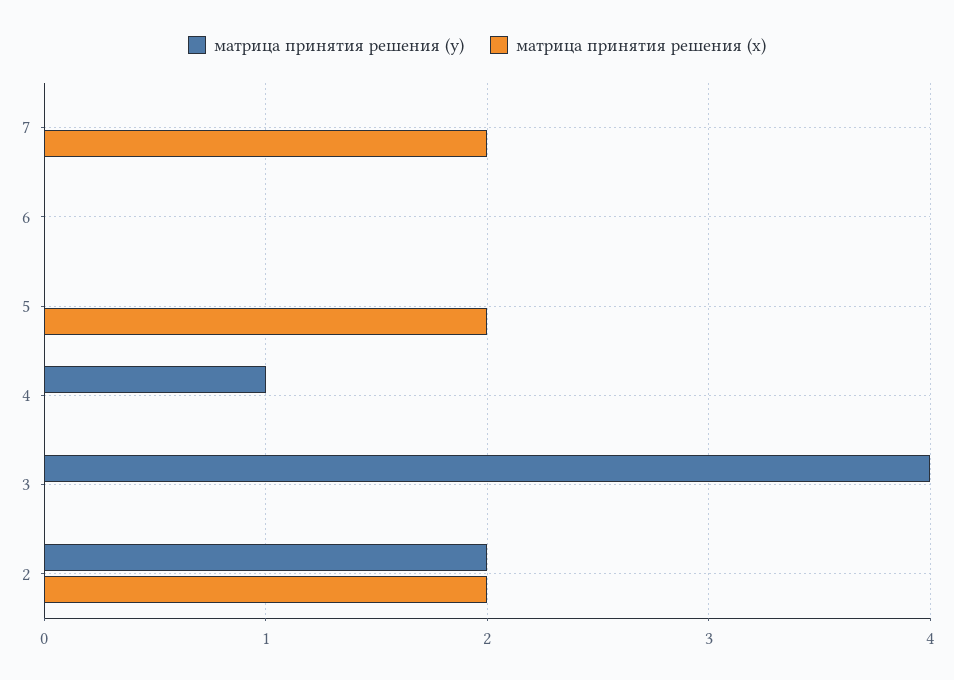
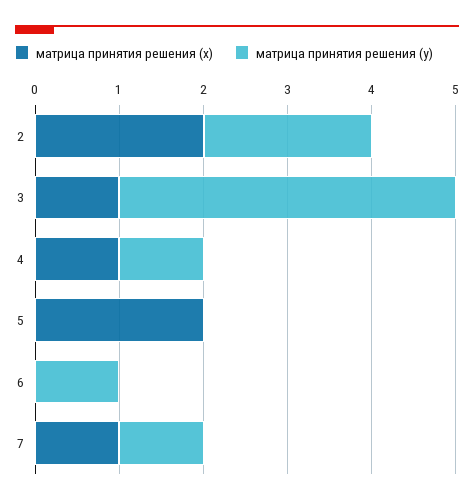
матрица принятия решения (y), 7: 0 -> 1
матрица принятия решения (x), 7: 2 -> 1
матрица принятия решения (y), 6: 0 -> 1
матрица принятия решения (x), 4: 0 -> 1
матрица принятия решения (x), 3: 0 -> 1

